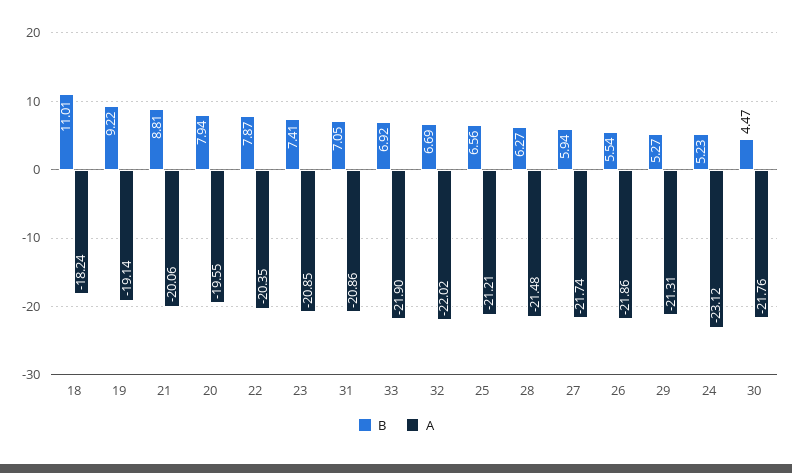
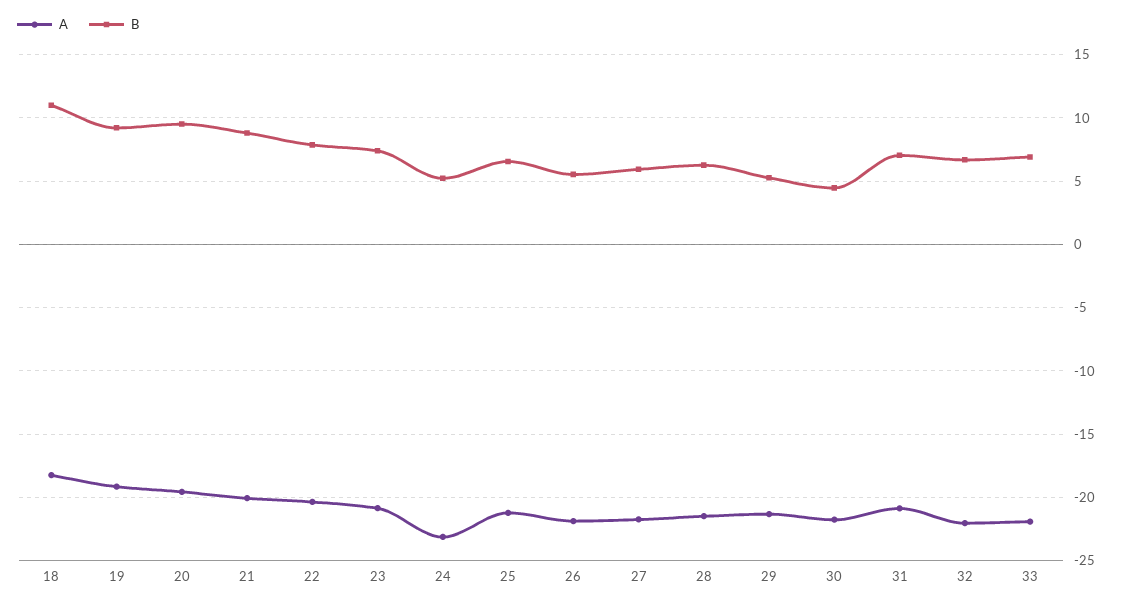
B, 20: 7.94 -> 9.5

